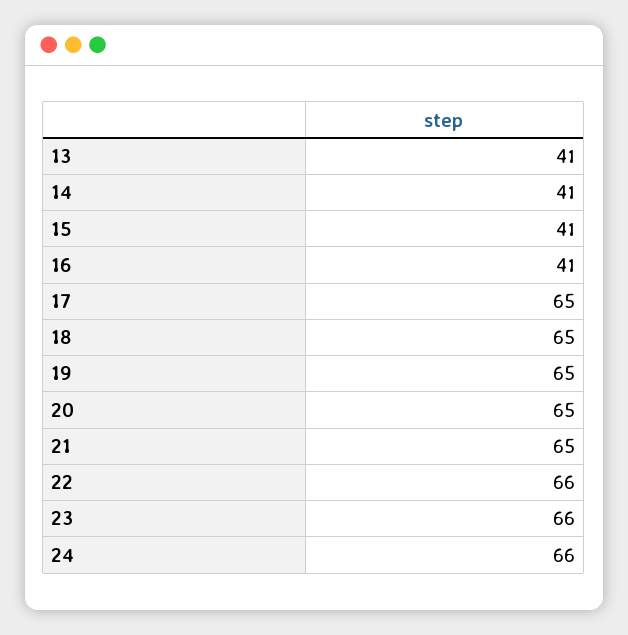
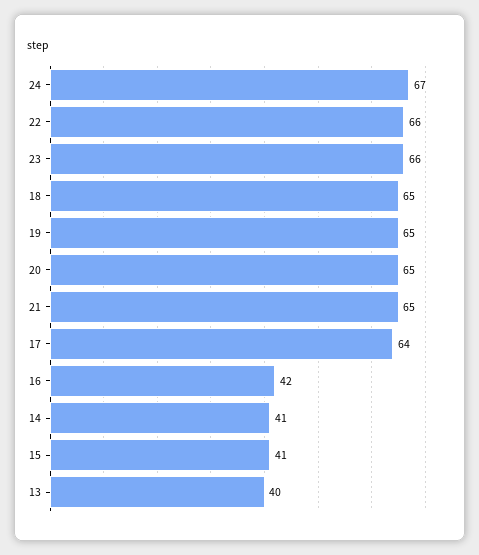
13: 41 -> 40
16: 41 -> 42
17: 65 -> 64
24: 66 -> 67

